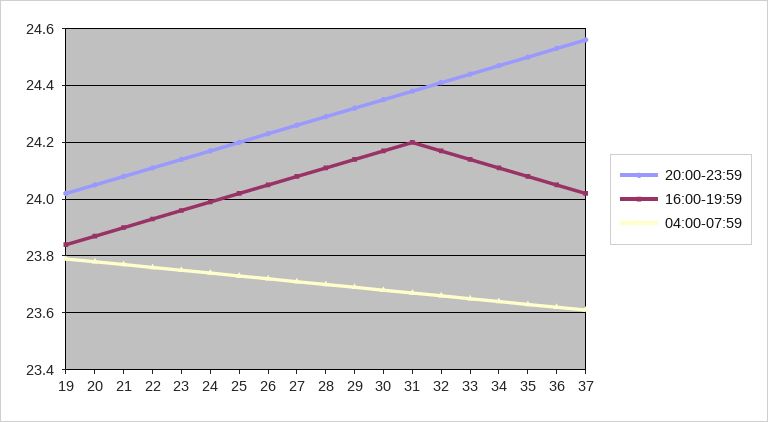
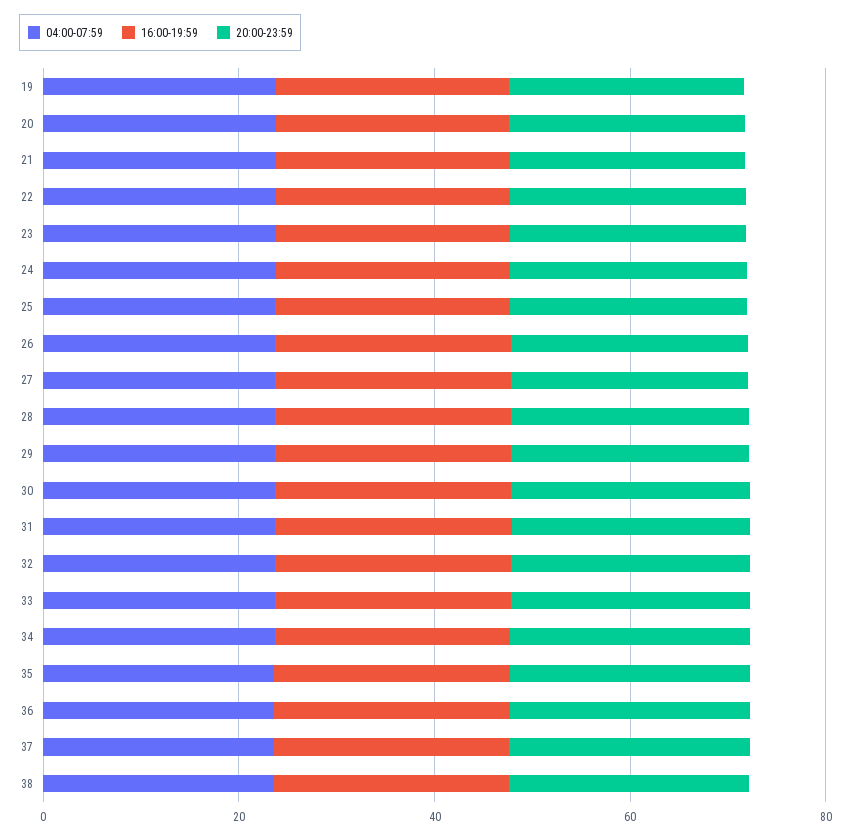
04:00-07:59, 38: none -> 25
16:00-19:59, 38: none -> 25
20:00-23:59, 38: none -> 25

